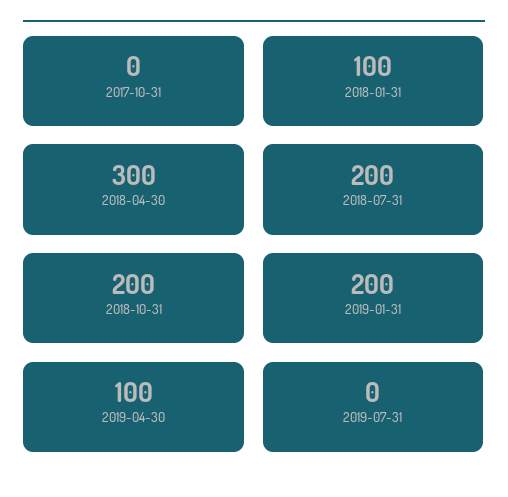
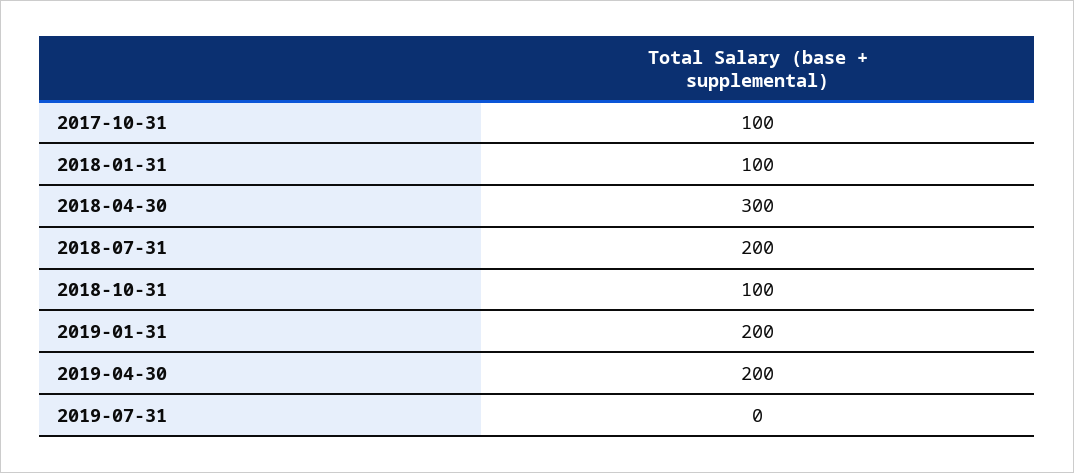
2017-10-31: 0 -> 100
2018-10-31: 200 -> 100
2019-04-30: 100 -> 200

